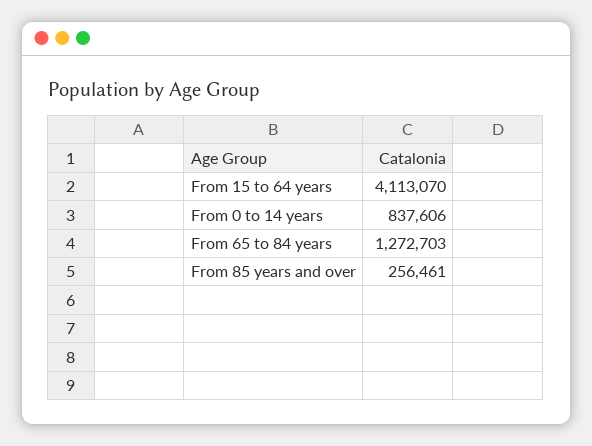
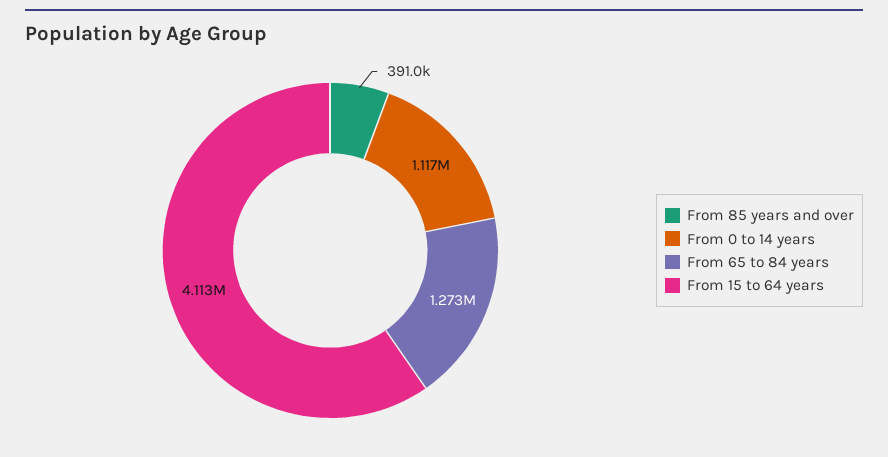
From 0 to 14 years: 837606 -> 1117000
From 85 years and over: 256461 -> 391000

